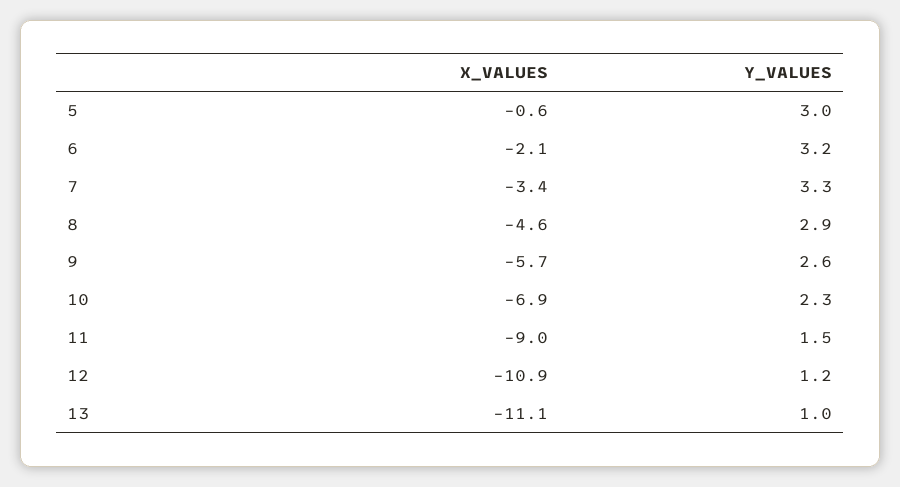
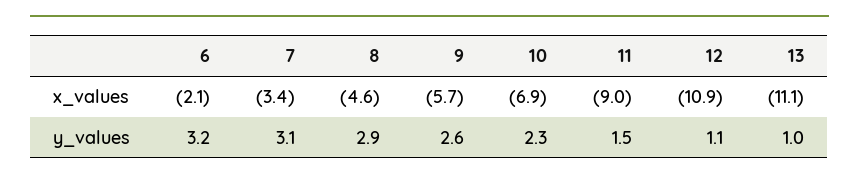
X_VALUES, 5: -0.6 -> none
Y_VALUES, 5: 3 -> none
Y_VALUES, 7: 3.3 -> 3.1
Y_VALUES, 12: 1.2 -> 1.1

